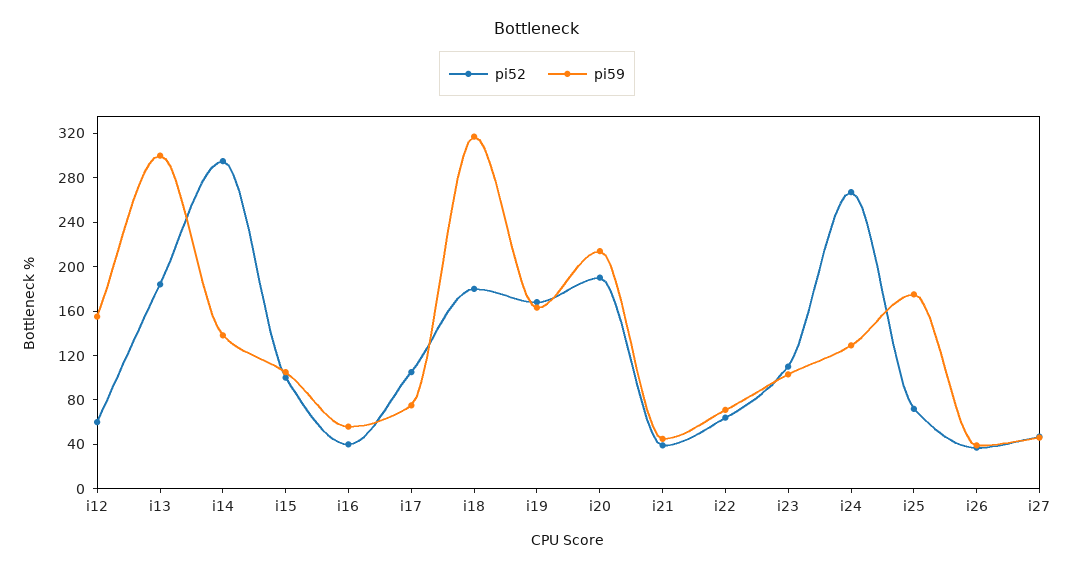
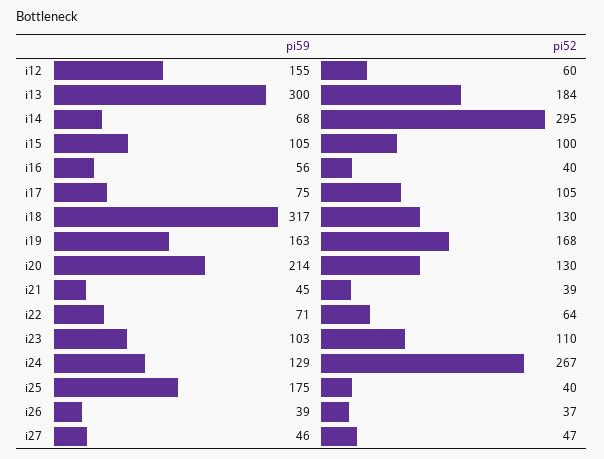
pi59, i14: 140 -> 68
pi52, i18: 180 -> 130
pi52, i20: 190 -> 130
pi52, i25: 70 -> 40

